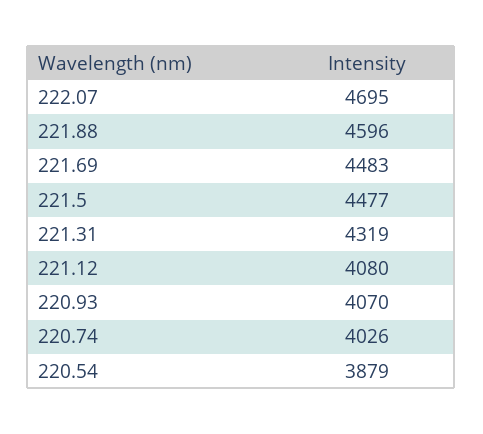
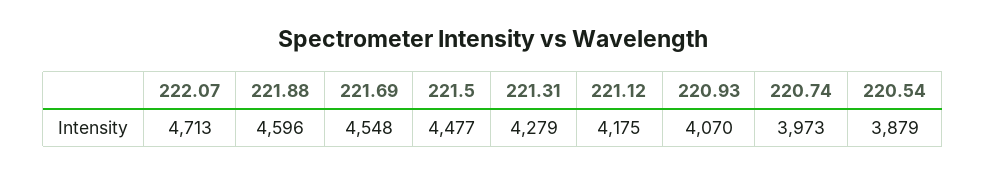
222.07: 4695 -> 4713
221.69: 4483 -> 4548
221.31: 4319 -> 4279
221.12: 4080 -> 4175
220.74: 4026 -> 3973

